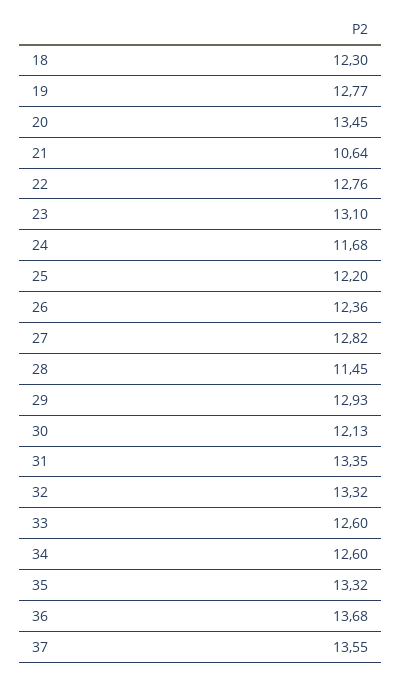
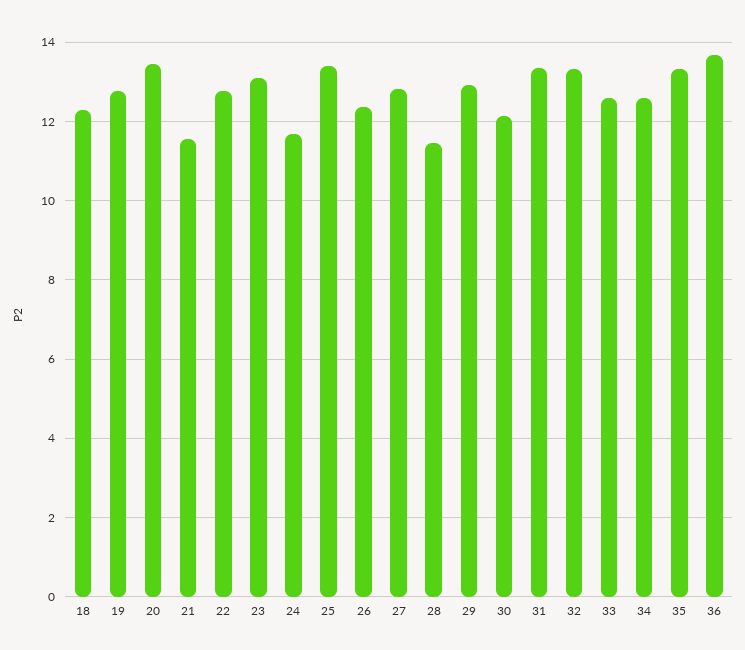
21: 10.64 -> 11.6
25: 12.2 -> 13.4
37: 13.55 -> none

